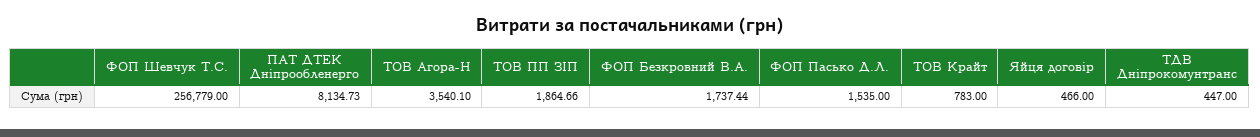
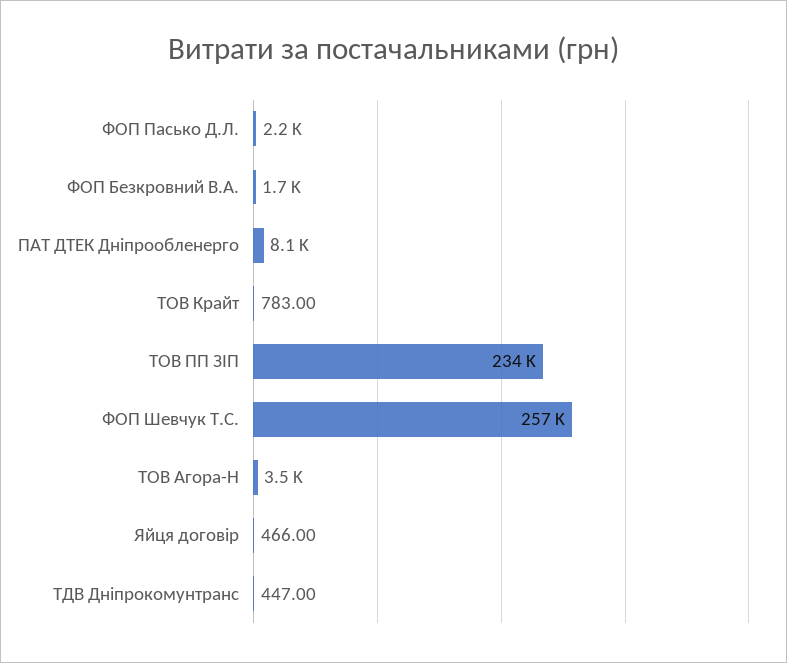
ТОВ ПП ЗІП: 1864.66 -> 234000
ФОП Пасько Д.Л.: 1535 -> 2200

